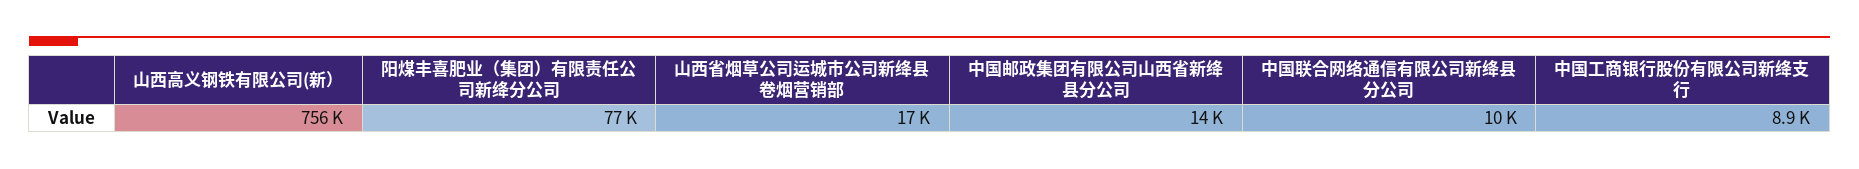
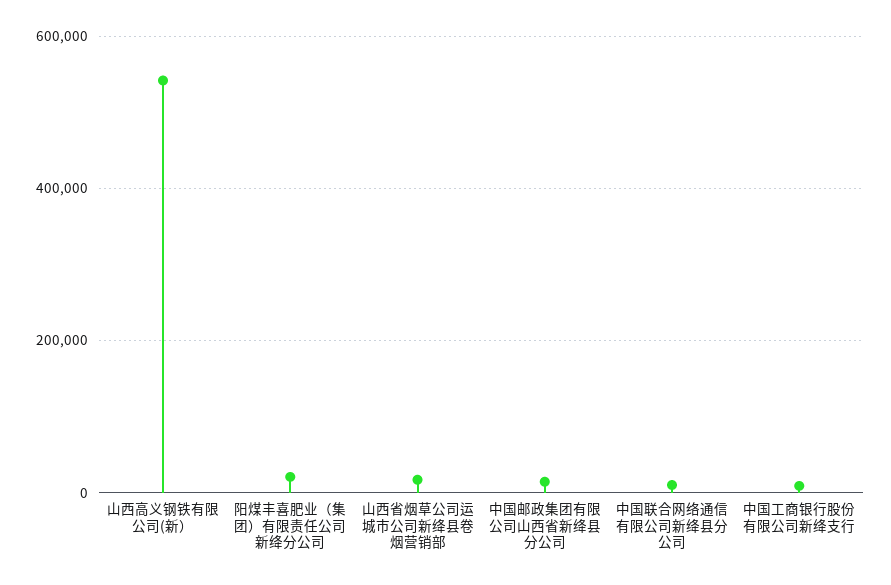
山西高义钢铁有限公司(新）: 756000 -> 540000
阳煤丰喜肥业（集团）有限责任公司新绛分公司: 77000 -> 20000

